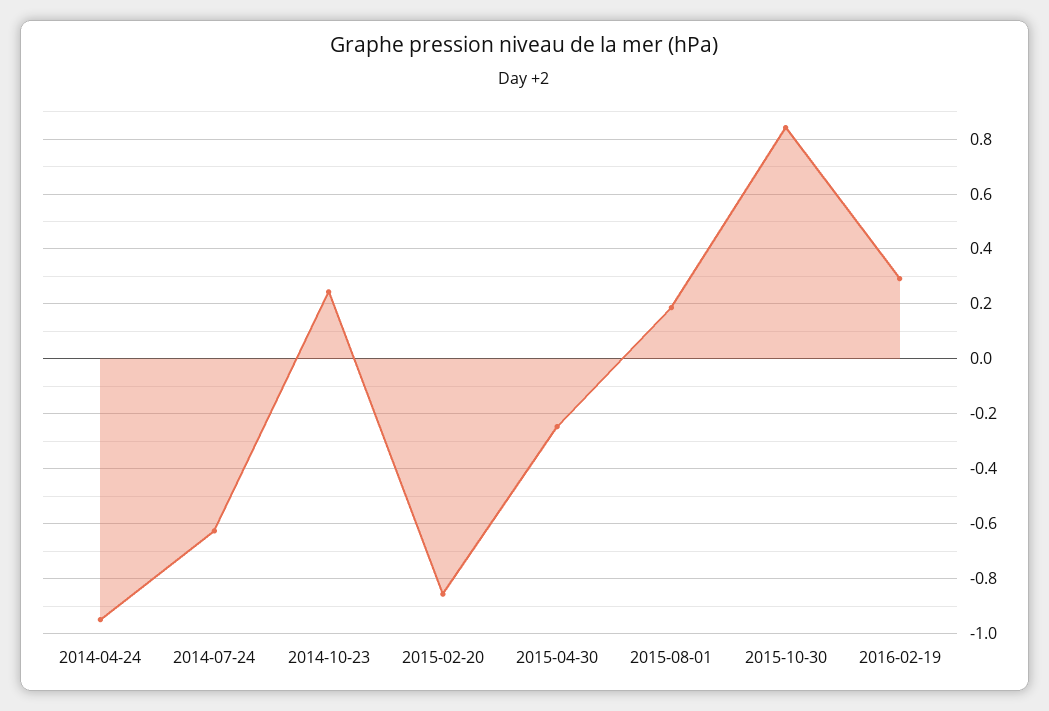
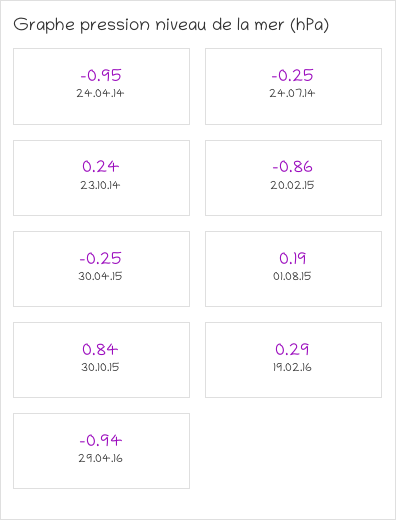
2014-07-24: -0.625 -> -0.25
29.04.16: none -> -0.94

